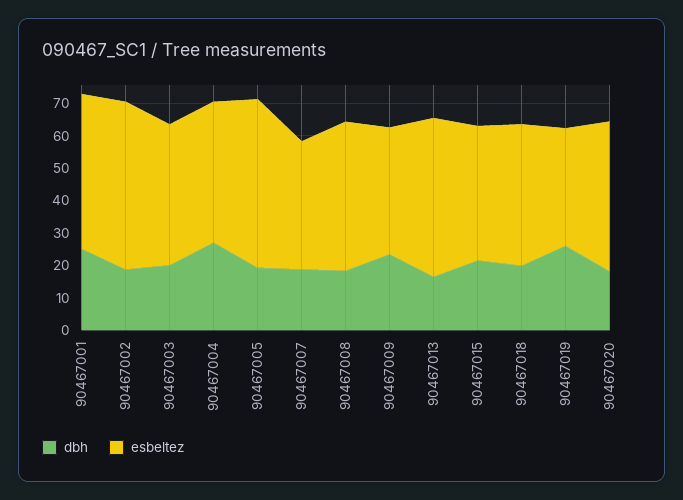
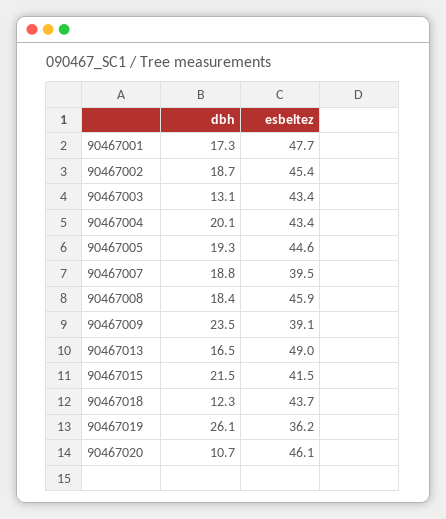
dbh, 90467001: 25 -> 17.3
esbeltez, 90467002: 52.5 -> 45.4
dbh, 90467003: 20 -> 13.1
dbh, 90467004: 27.5 -> 20.1
esbeltez, 90467005: 52.5 -> 44.6
dbh, 90467018: 20 -> 12.3
dbh, 90467020: 17.5 -> 10.7

